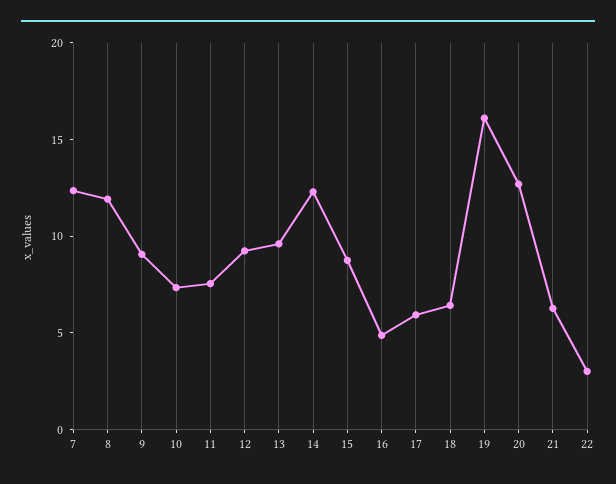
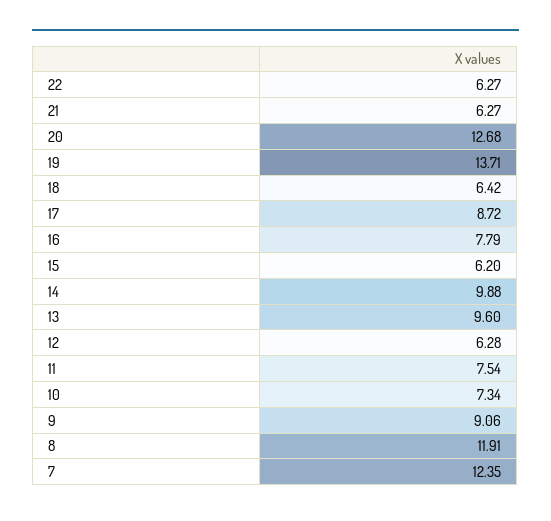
12: 9 -> 6.28
14: 12 -> 9.88
15: 9 -> 6.2
16: 5 -> 7.79
17: 6 -> 8.72
19: 16 -> 13.71
22: 3 -> 6.27

